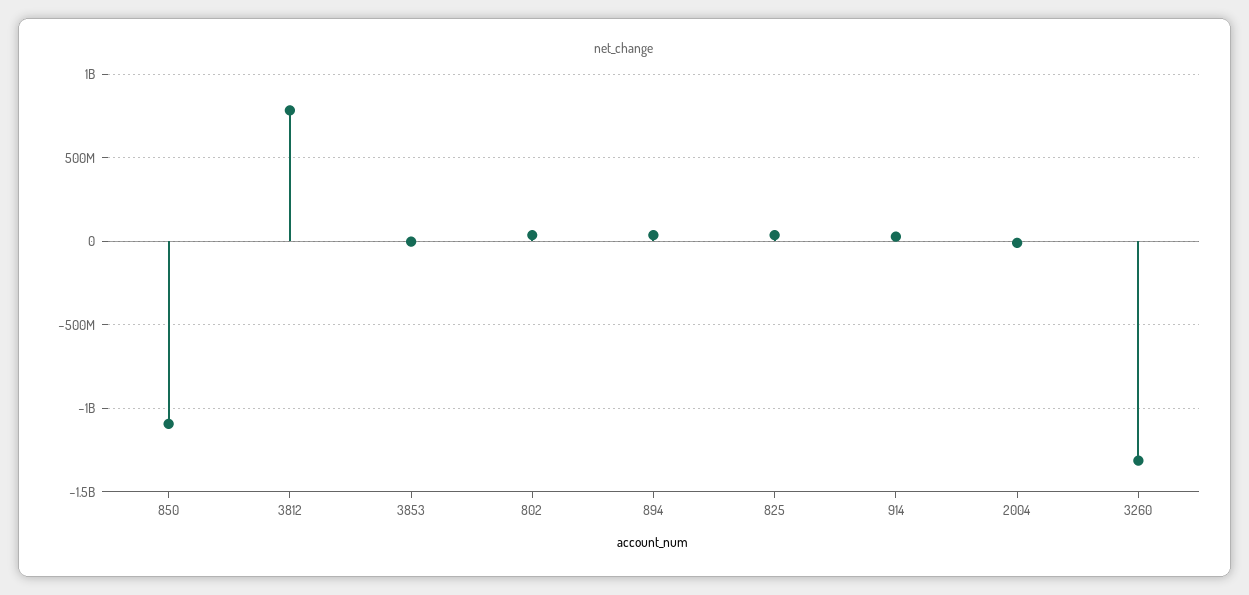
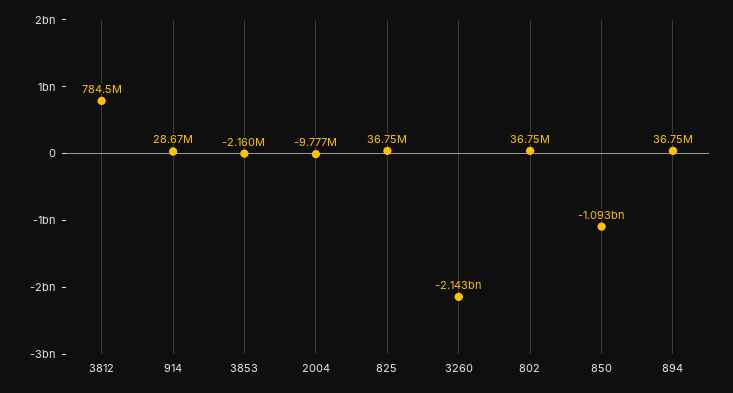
3260: -1300000000 -> -2143000000

